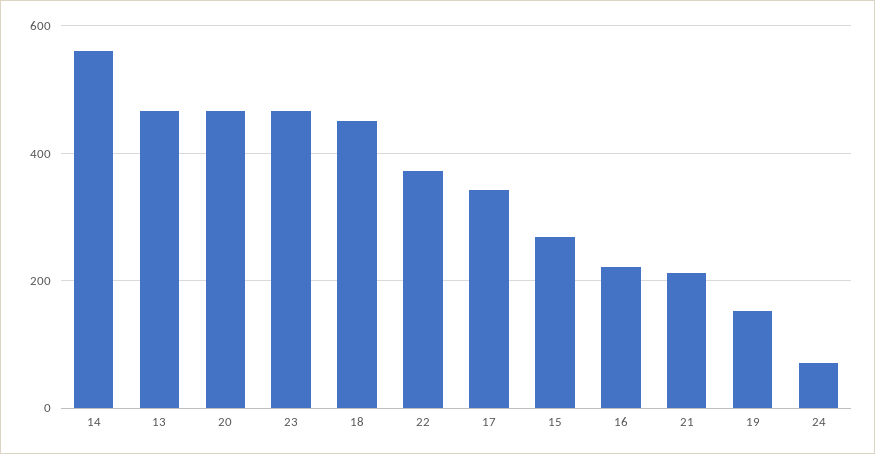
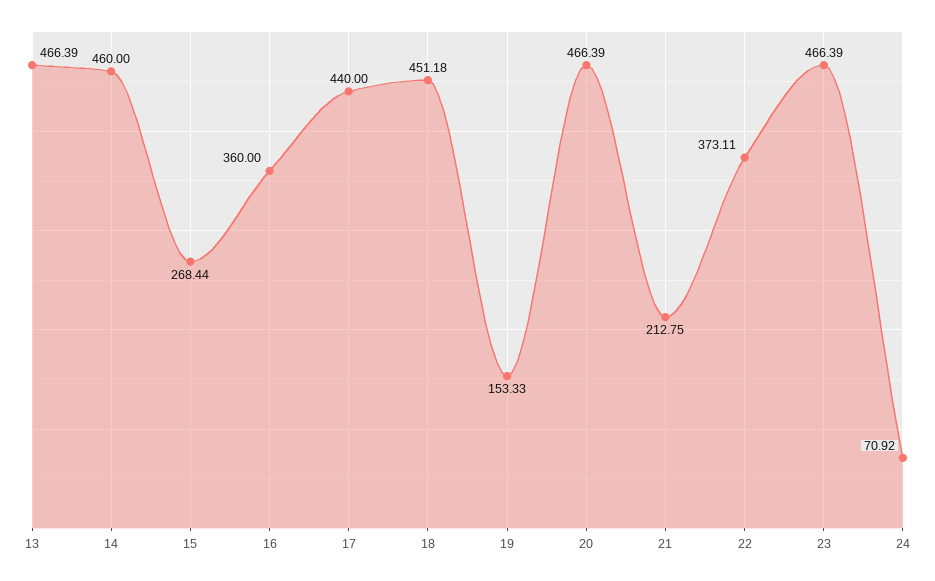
14: 560 -> 460
17: 340 -> 440
16: 220 -> 360

